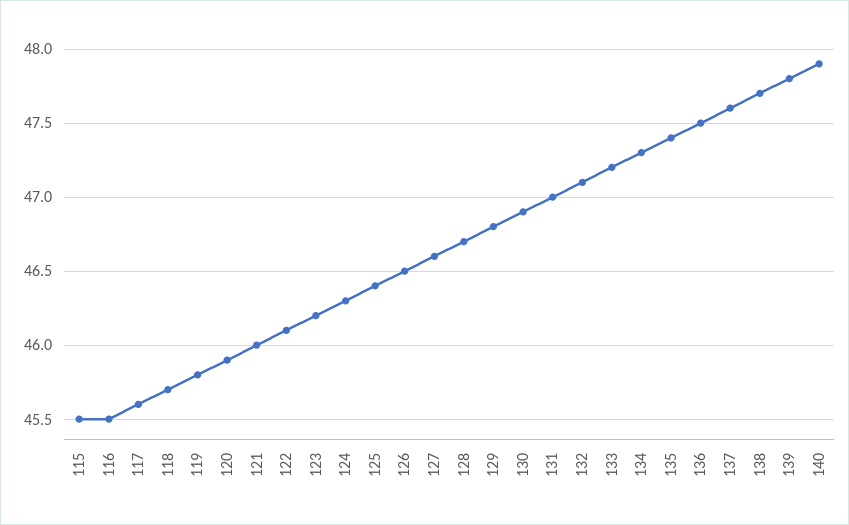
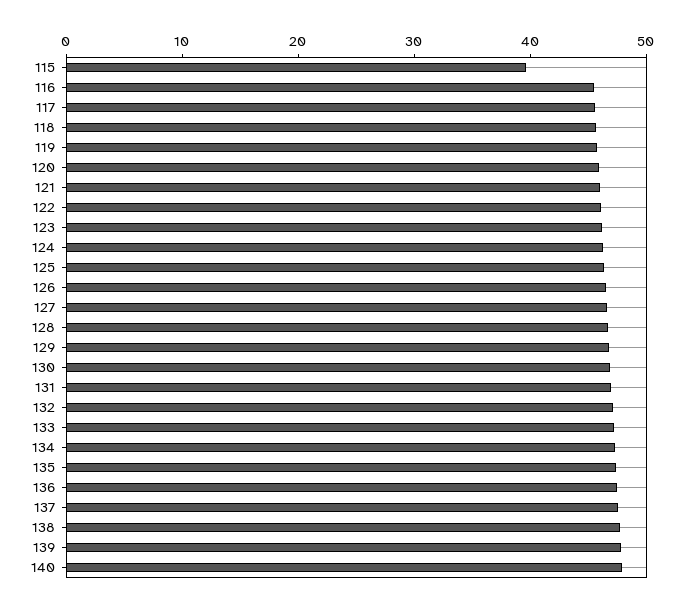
115: 45.5 -> 40

